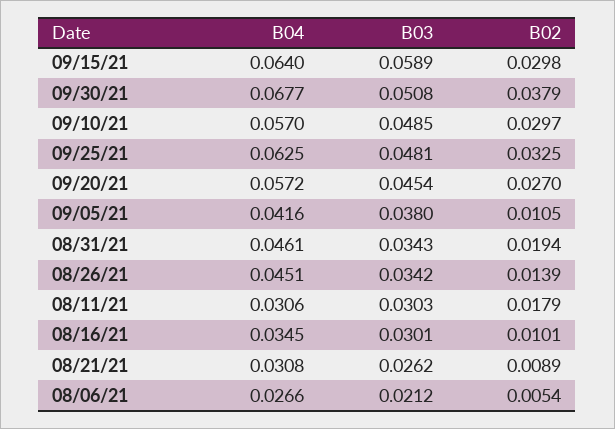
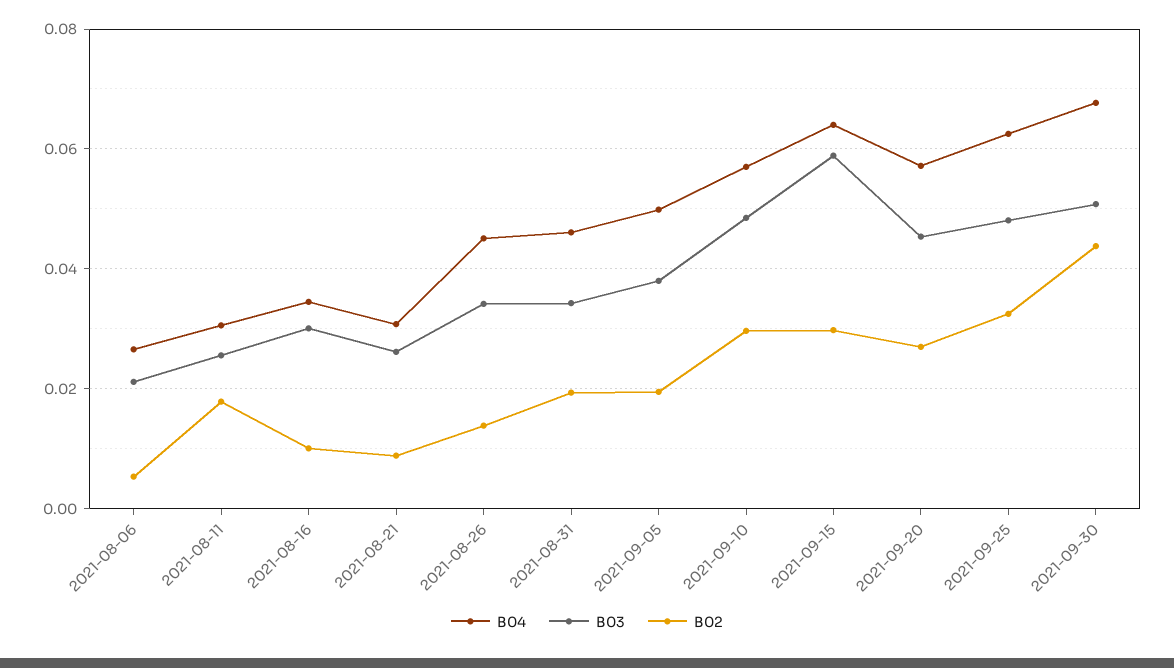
B02, 09/30/21: 0.0379 -> 0.044
B04, 09/05/21: 0.0416 -> 0.05
B02, 09/05/21: 0.0105 -> 0.02
B03, 08/11/21: 0.0303 -> 0.026

